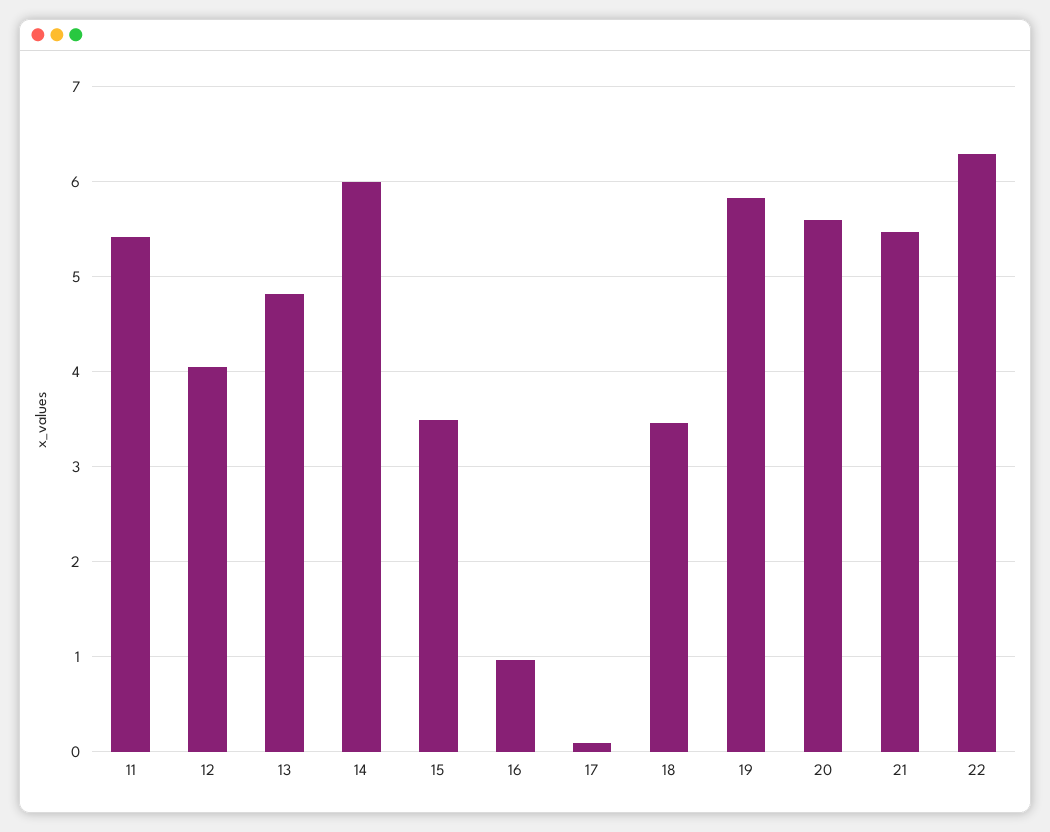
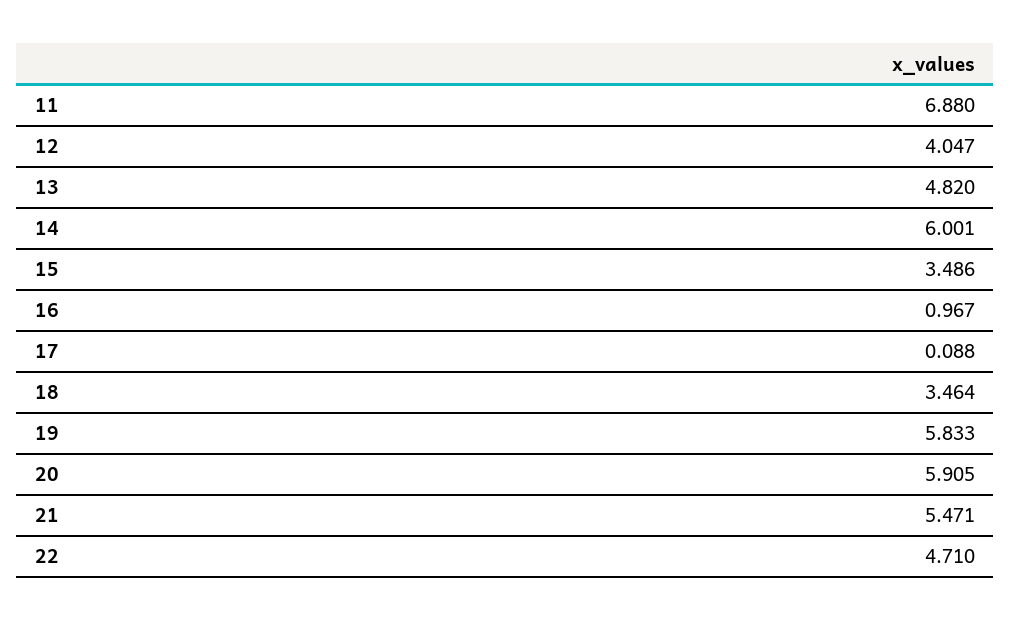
11: 5.4 -> 6.88
20: 5.6 -> 5.905
22: 6.3 -> 4.71

